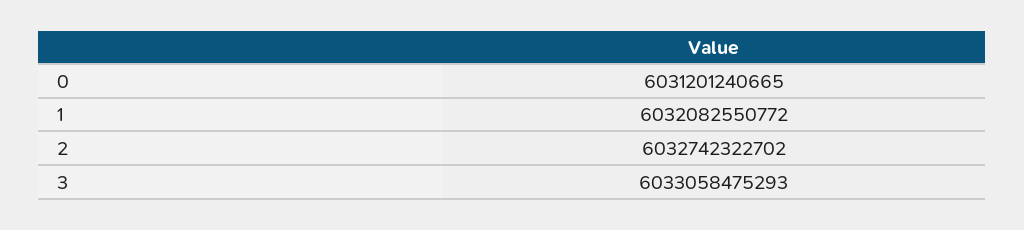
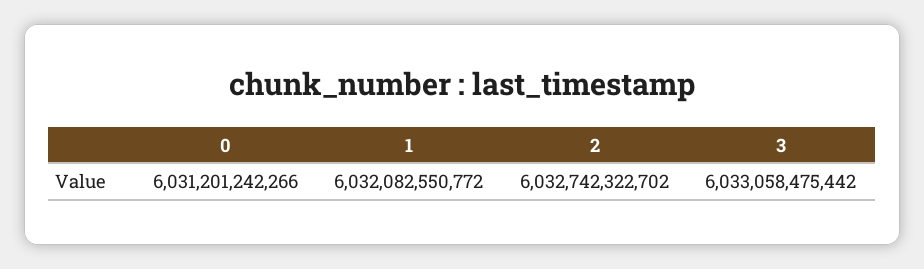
0: 6031201240665 -> 6031201242266
3: 6033058475293 -> 6033058475442

